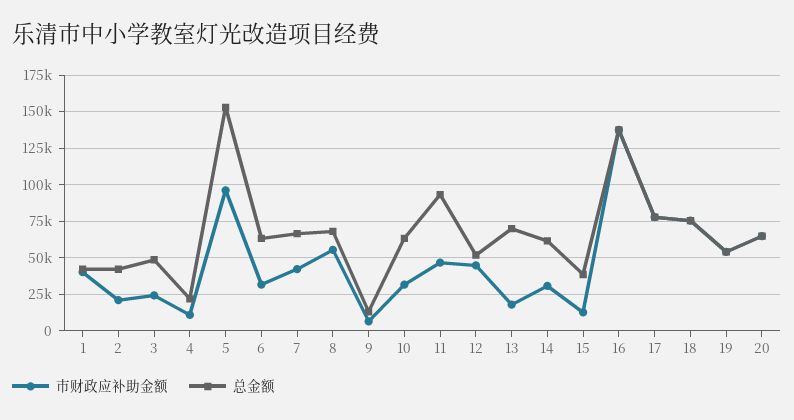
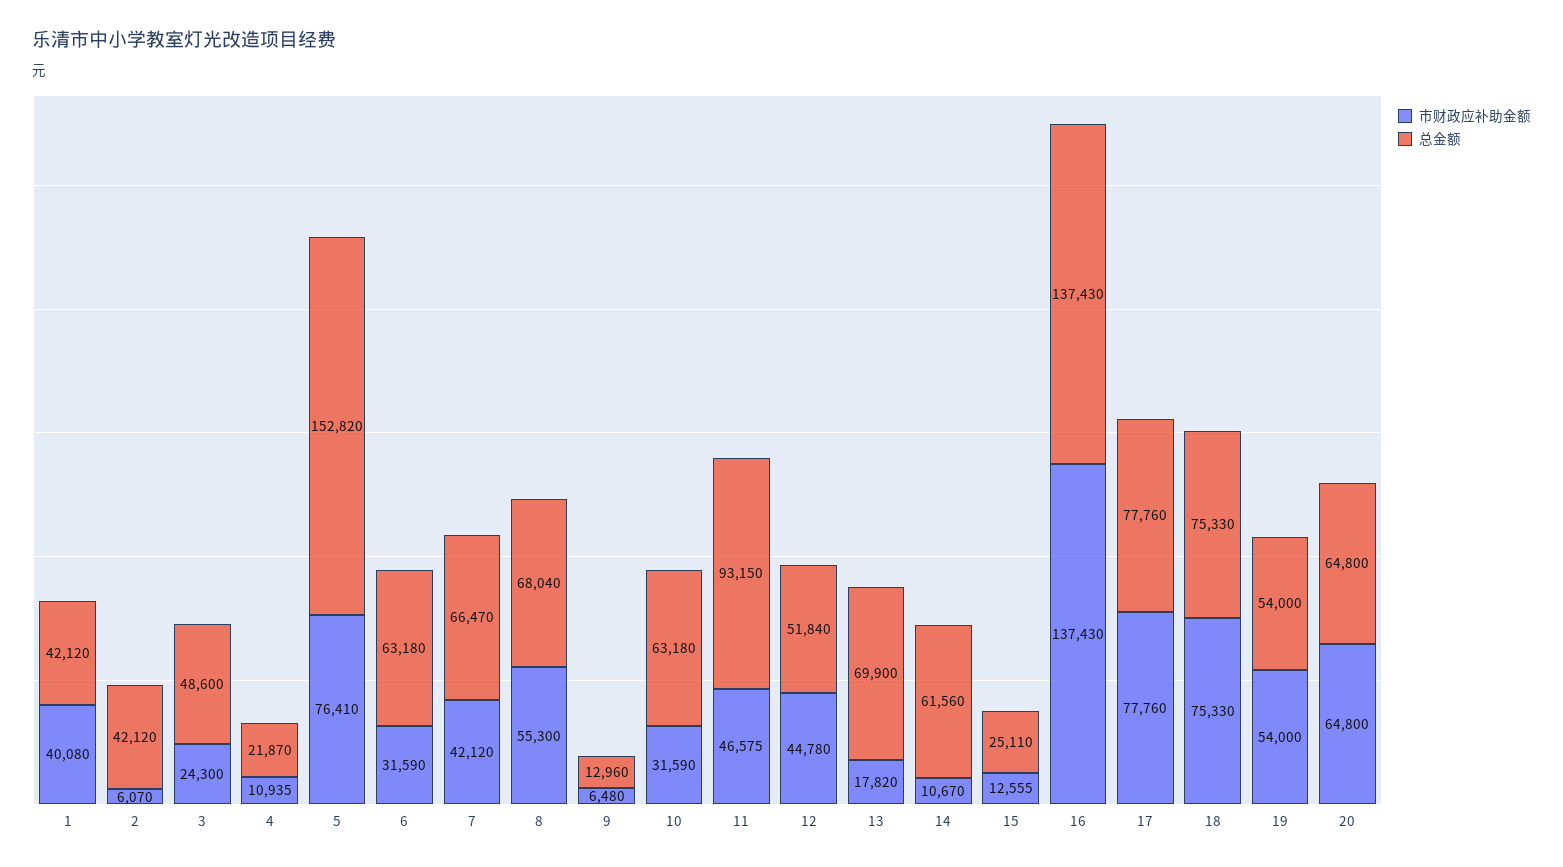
市财政应补助金额, 2: 20000 -> 6070
市财政应补助金额, 5: 95000 -> 76410
市财政应补助金额, 14: 30000 -> 10670
总金额, 15: 40000 -> 25110

